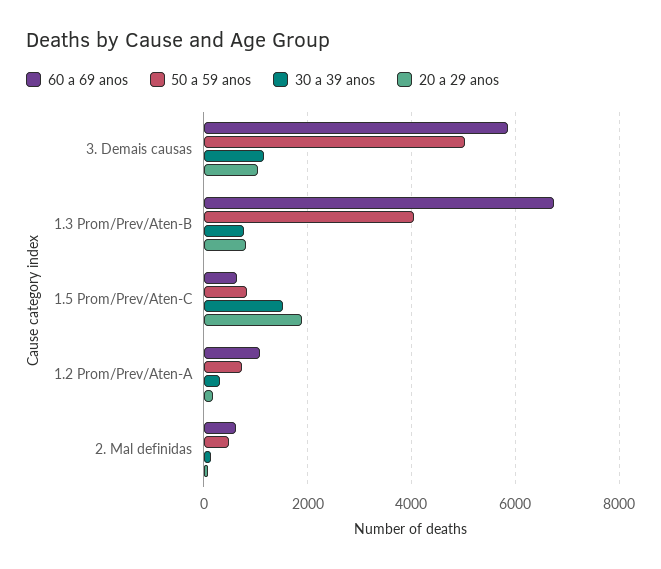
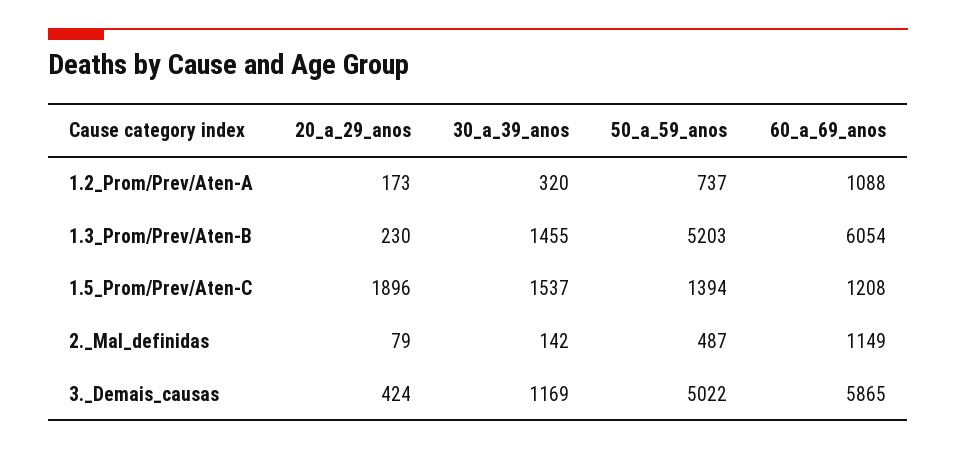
20 a 29 anos, 3. Demais causas: 1000 -> 424
60 a 69 anos, 1.3 Prom/Prev/Aten-B: 6800 -> 6054
50 a 59 anos, 1.3 Prom/Prev/Aten-B: 4000 -> 5203
30 a 39 anos, 1.3 Prom/Prev/Aten-B: 800 -> 1455
20 a 29 anos, 1.3 Prom/Prev/Aten-B: 800 -> 230
60 a 69 anos, 1.5 Prom/Prev/Aten-C: 600 -> 1208
50 a 59 anos, 1.5 Prom/Prev/Aten-C: 800 -> 1394
60 a 69 anos, 2. Mal definidas: 600 -> 1149

